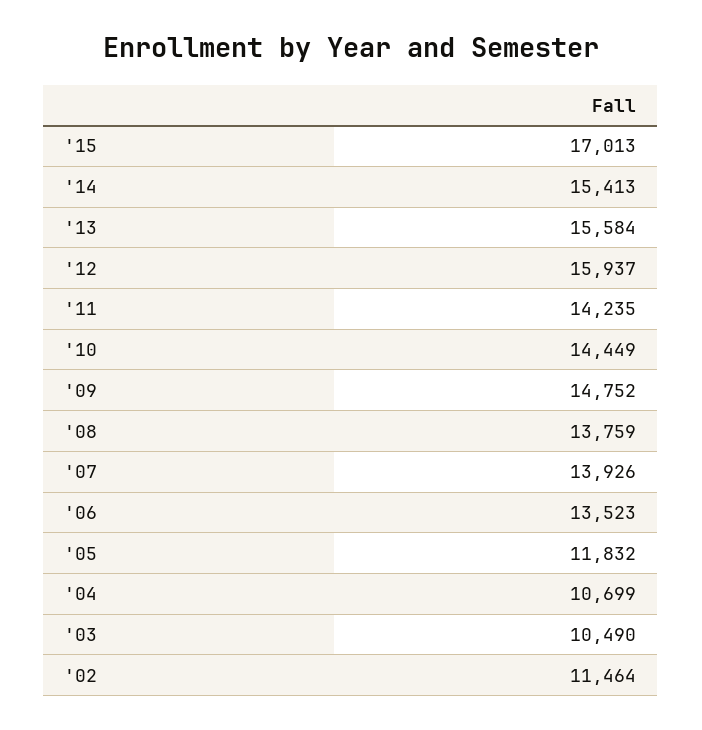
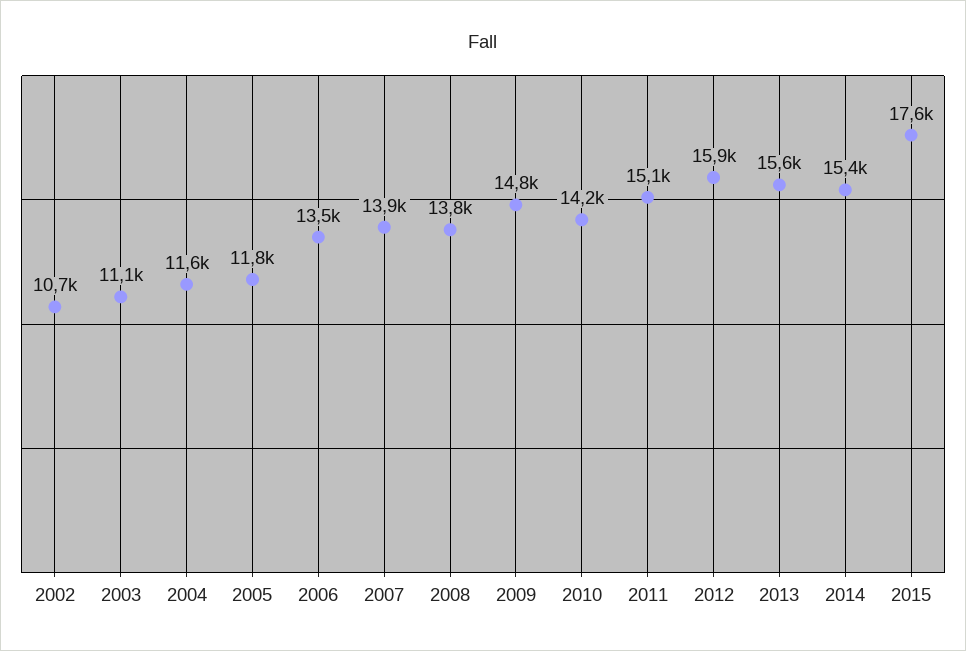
'15: 17013 -> 17600
'11: 14235 -> 15100
'10: 14449 -> 14200
'04: 10699 -> 11600
'03: 10490 -> 11100
'02: 11464 -> 10700

